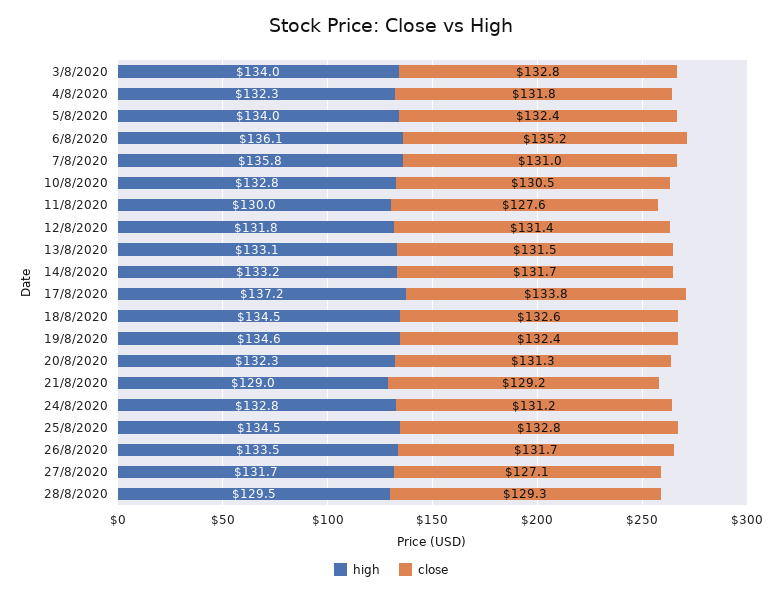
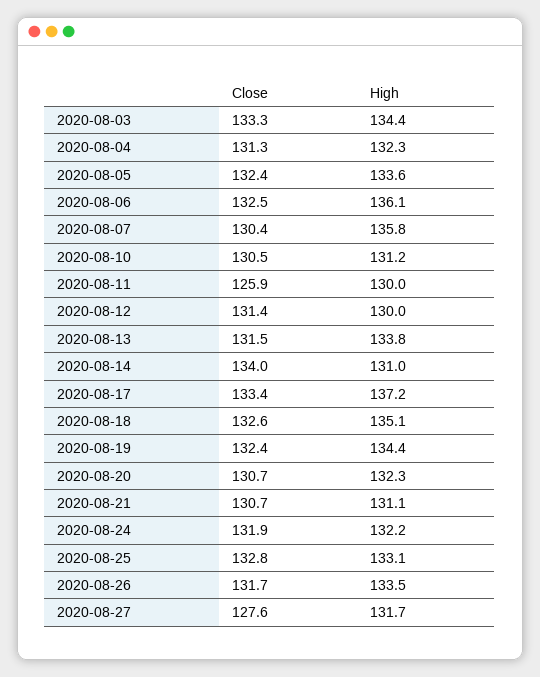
high, 3/8/2020: 134 -> 134.4
close, 3/8/2020: 132.8 -> 133.3
close, 4/8/2020: 131.8 -> 131.3
high, 5/8/2020: 134 -> 133.6
close, 6/8/2020: 135.2 -> 132.5
close, 7/8/2020: 131 -> 130.4
high, 10/8/2020: 132.8 -> 131.2
close, 11/8/2020: 127.6 -> 125.9
high, 12/8/2020: 131.8 -> 130
high, 13/8/2020: 133.1 -> 133.8
high, 14/8/2020: 133.2 -> 131
close, 14/8/2020: 131.7 -> 134
close, 17/8/2020: 133.8 -> 133.4
high, 18/8/2020: 134.5 -> 135.1
high, 19/8/2020: 134.6 -> 134.4
close, 20/8/2020: 131.3 -> 130.7
high, 21/8/2020: 129 -> 131.1
close, 21/8/2020: 129.2 -> 130.7
high, 24/8/2020: 132.8 -> 132.2
close, 24/8/2020: 131.2 -> 131.9
high, 25/8/2020: 134.5 -> 133.1
close, 27/8/2020: 127.1 -> 127.6
high, 28/8/2020: 129.5 -> none
close, 28/8/2020: 129.3 -> none

